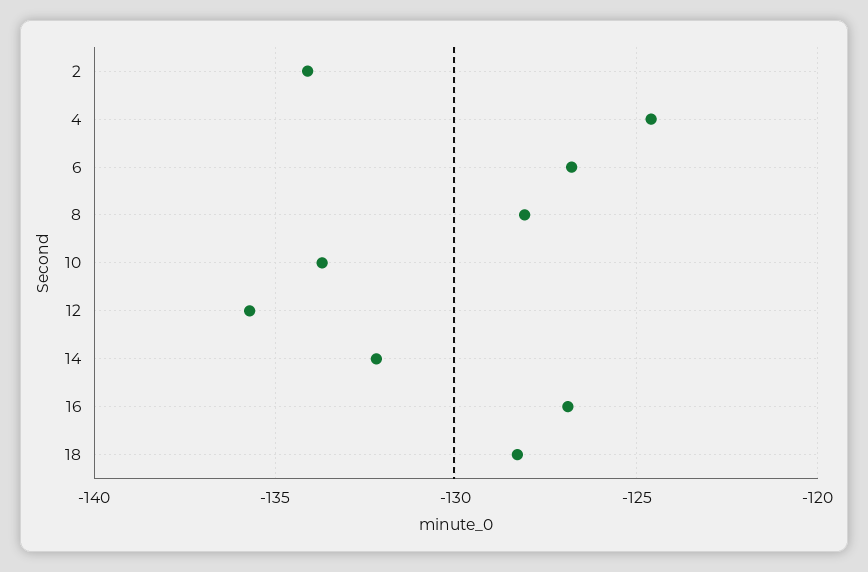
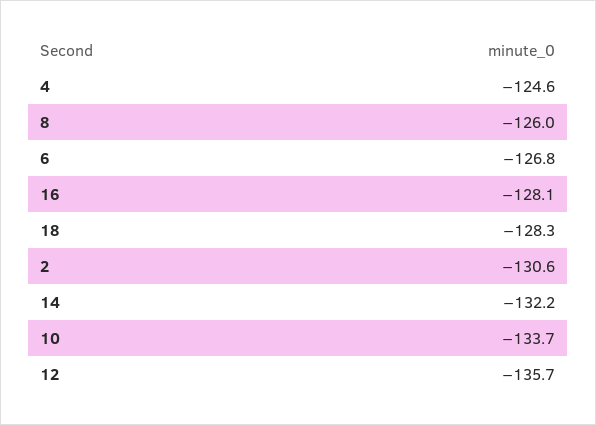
2: -134 -> -130.6
8: -128 -> -126
16: -127 -> -128.1

